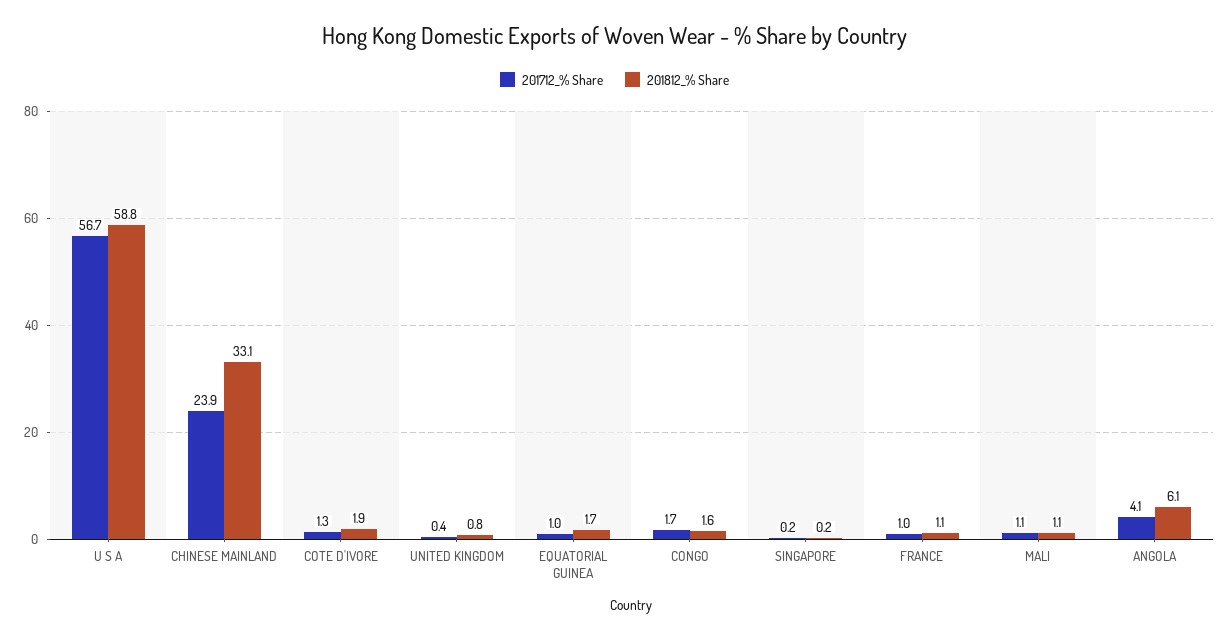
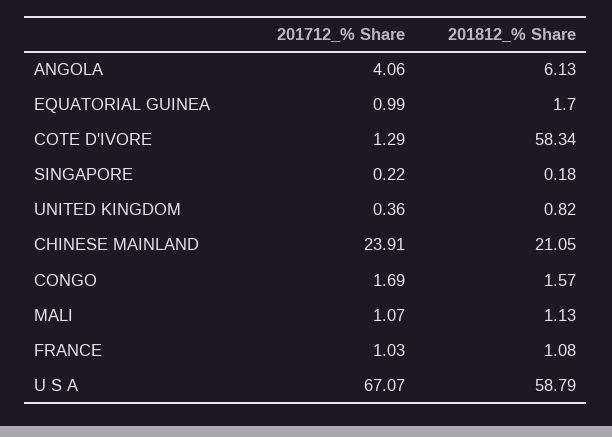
201712_% Share, U S A: 56.7 -> 67.07
201812_% Share, CHINESE MAINLAND: 33.1 -> 21.05
201812_% Share, COTE D'IVORE: 1.9 -> 58.34

